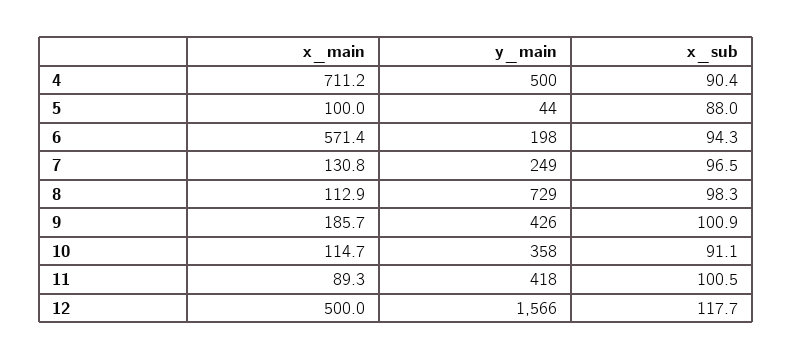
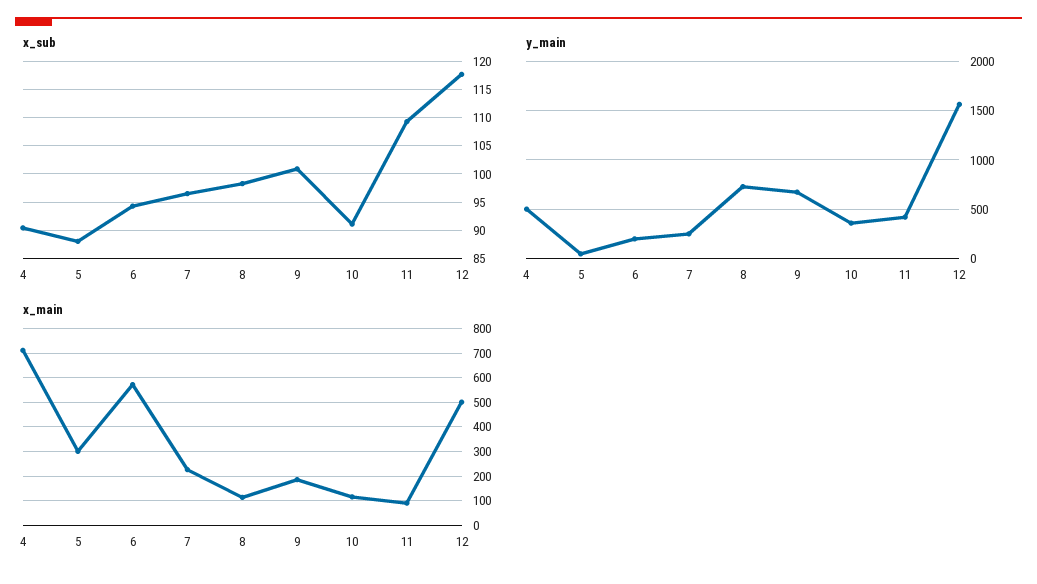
x_main, 5: 100 -> 300
x_main, 7: 130.8 -> 225
y_main, 9: 426 -> 700
x_sub, 11: 100.5 -> 110

